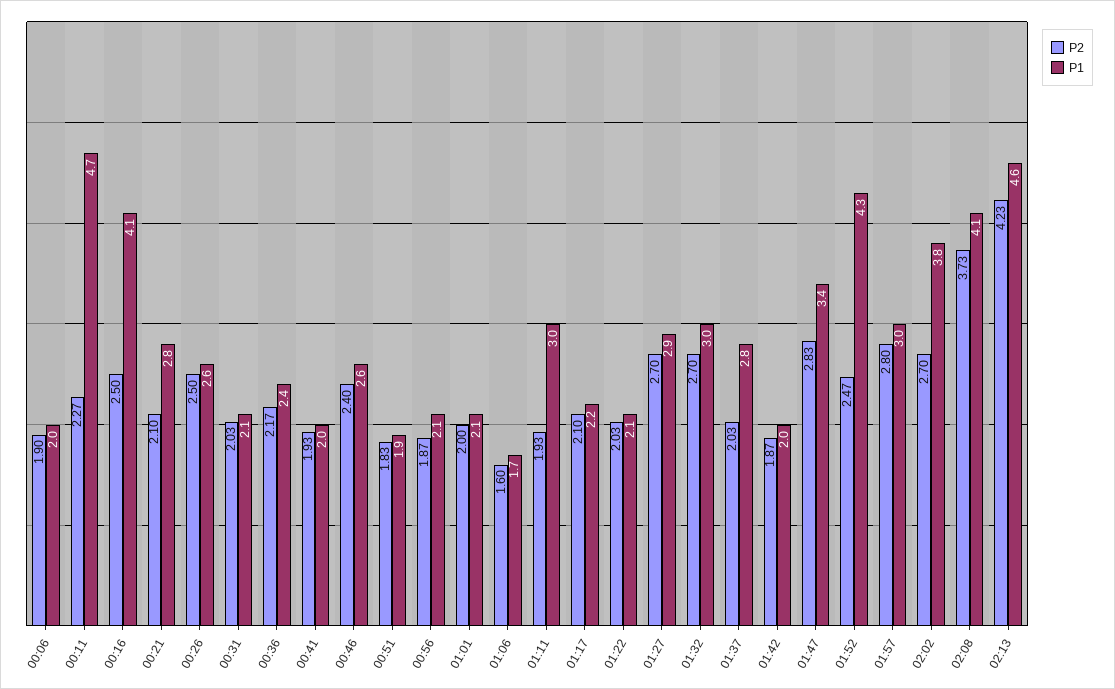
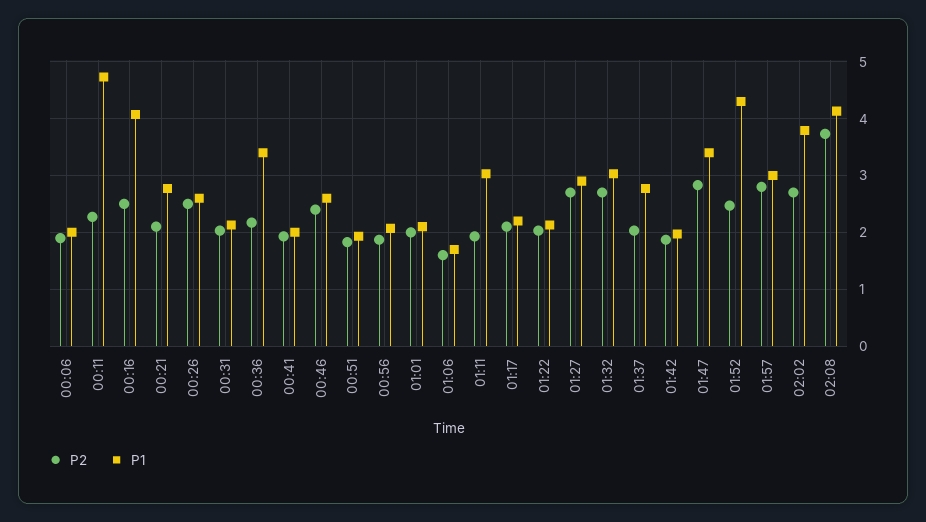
P1, 00:36: 2.4 -> 3.4
P2, 02:13: 4.23 -> none
P1, 02:13: 4.6 -> none

